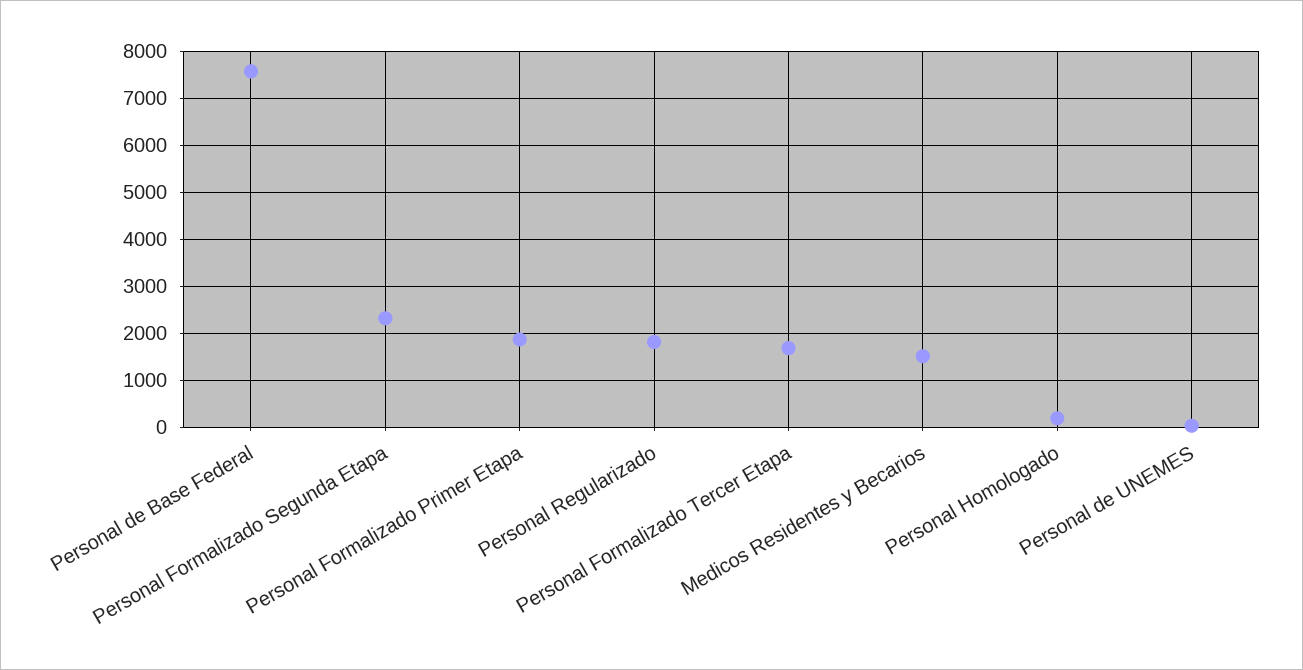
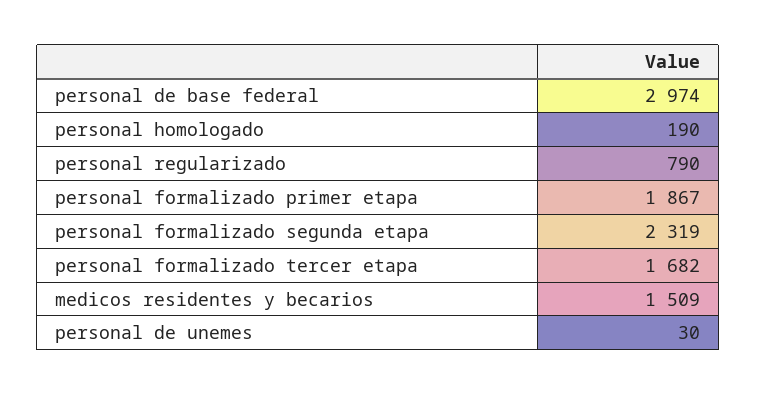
Personal de Base Federal: 7600 -> 2974
Personal Regularizado: 1800 -> 790

